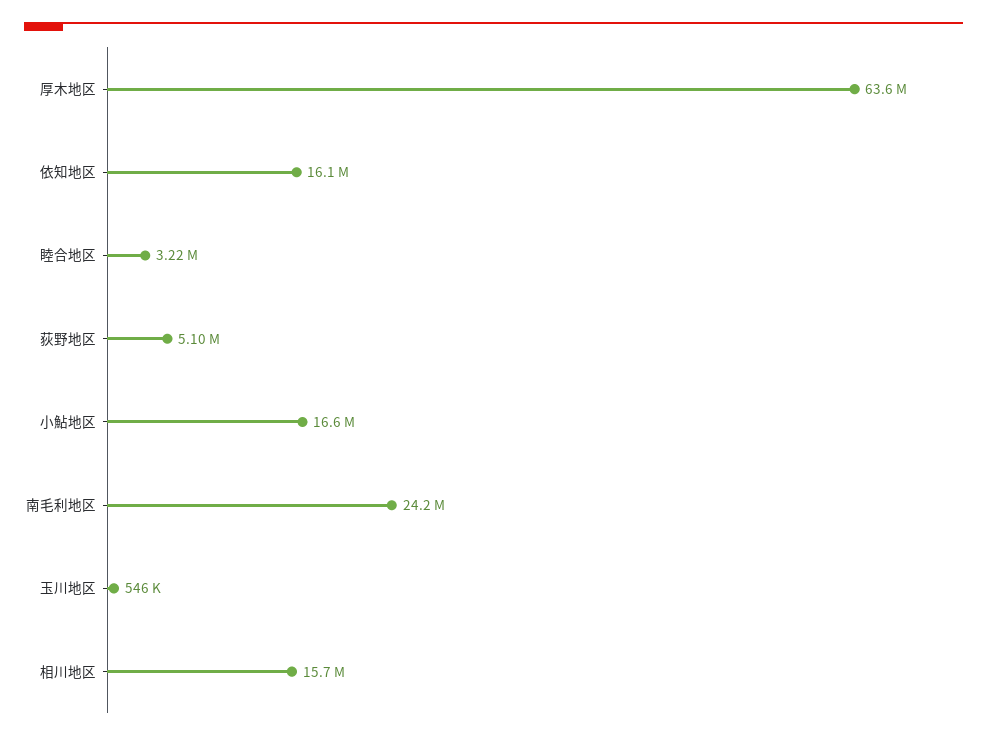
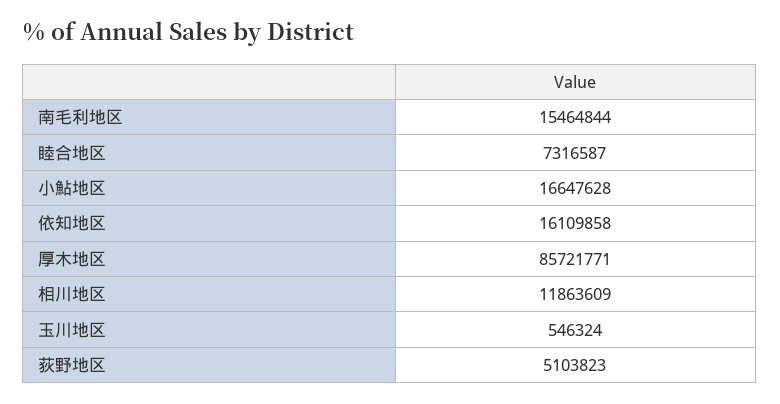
厚木地区: 63600000 -> 85721771
睦合地区: 3220000 -> 7316587
南毛利地区: 24200000 -> 15464844
相川地区: 15700000 -> 11863609

